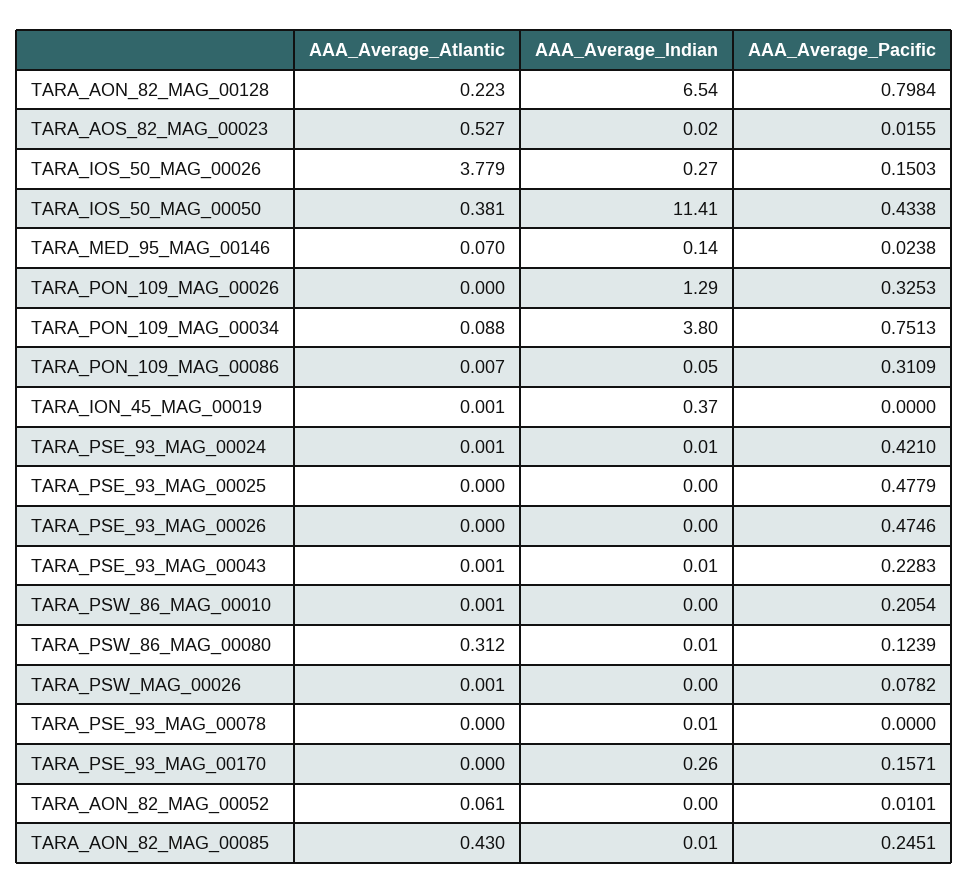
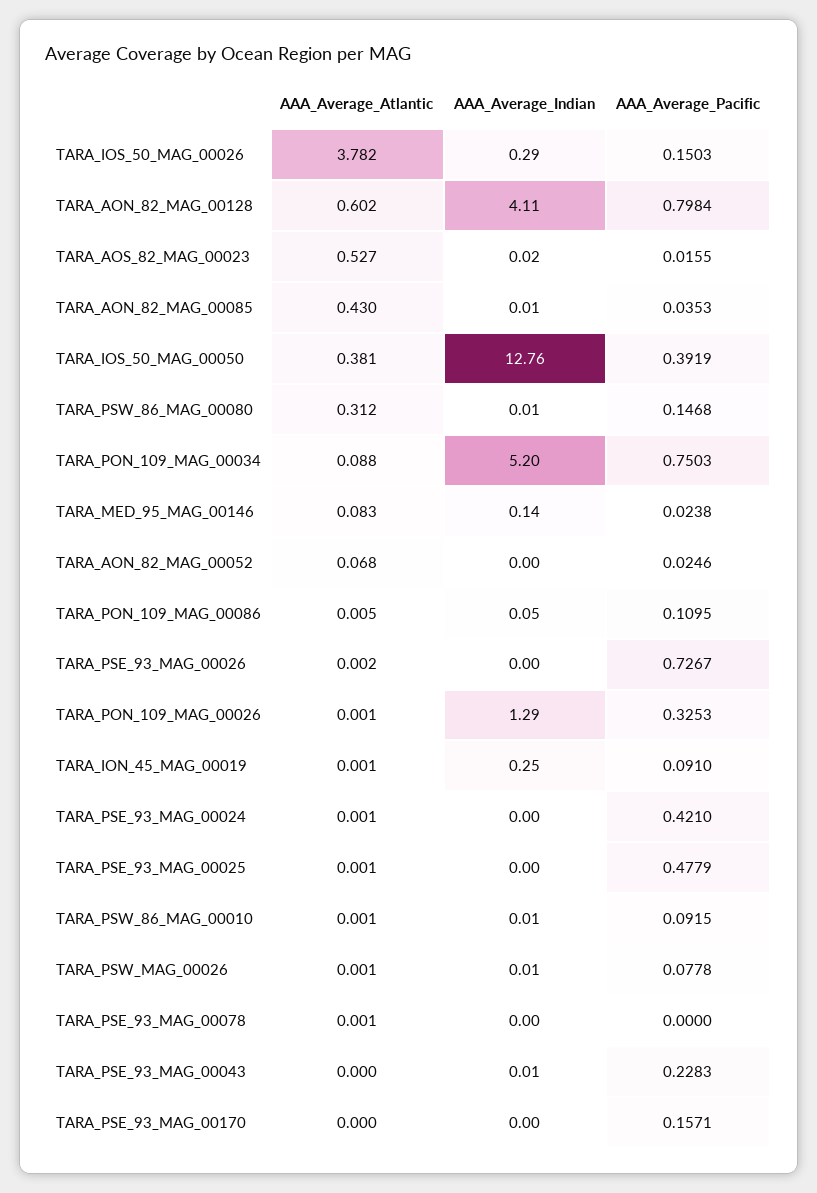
AAA_Average_Atlantic, TARA_AON_82_MAG_00128: 0.223 -> 0.602
AAA_Average_Indian, TARA_AON_82_MAG_00128: 6.54 -> 4.11
AAA_Average_Atlantic, TARA_IOS_50_MAG_00026: 3.779 -> 3.782
AAA_Average_Indian, TARA_IOS_50_MAG_00026: 0.27 -> 0.29
AAA_Average_Indian, TARA_IOS_50_MAG_00050: 11.41 -> 12.76
AAA_Average_Pacific, TARA_IOS_50_MAG_00050: 0.4338 -> 0.3919
AAA_Average_Atlantic, TARA_MED_95_MAG_00146: 0.07 -> 0.083
AAA_Average_Atlantic, TARA_PON_109_MAG_00026: 0 -> 0.001
AAA_Average_Indian, TARA_PON_109_MAG_00034: 3.8 -> 5.2
AAA_Average_Pacific, TARA_PON_109_MAG_00034: 0.7513 -> 0.7503
AAA_Average_Atlantic, TARA_PON_109_MAG_00086: 0.007 -> 0.005
AAA_Average_Pacific, TARA_PON_109_MAG_00086: 0.3109 -> 0.1095
AAA_Average_Indian, TARA_ION_45_MAG_00019: 0.37 -> 0.25
AAA_Average_Pacific, TARA_ION_45_MAG_00019: 0 -> 0.091
AAA_Average_Indian, TARA_PSE_93_MAG_00024: 0.01 -> 0
AAA_Average_Atlantic, TARA_PSE_93_MAG_00025: 0 -> 0.001
AAA_Average_Atlantic, TARA_PSE_93_MAG_00026: 0 -> 0.002
AAA_Average_Pacific, TARA_PSE_93_MAG_00026: 0.4746 -> 0.7267
AAA_Average_Atlantic, TARA_PSE_93_MAG_00043: 0.001 -> 0
AAA_Average_Indian, TARA_PSW_86_MAG_00010: 0 -> 0.01
AAA_Average_Pacific, TARA_PSW_86_MAG_00010: 0.2054 -> 0.0915
AAA_Average_Pacific, TARA_PSW_86_MAG_00080: 0.1239 -> 0.1468
AAA_Average_Indian, TARA_PSW_MAG_00026: 0 -> 0.01
AAA_Average_Pacific, TARA_PSW_MAG_00026: 0.0782 -> 0.0778
AAA_Average_Atlantic, TARA_PSE_93_MAG_00078: 0 -> 0.001
AAA_Average_Indian, TARA_PSE_93_MAG_00078: 0.01 -> 0
AAA_Average_Indian, TARA_PSE_93_MAG_00170: 0.26 -> 0
AAA_Average_Atlantic, TARA_AON_82_MAG_00052: 0.061 -> 0.068
AAA_Average_Pacific, TARA_AON_82_MAG_00052: 0.0101 -> 0.0246
AAA_Average_Pacific, TARA_AON_82_MAG_00085: 0.2451 -> 0.0353

